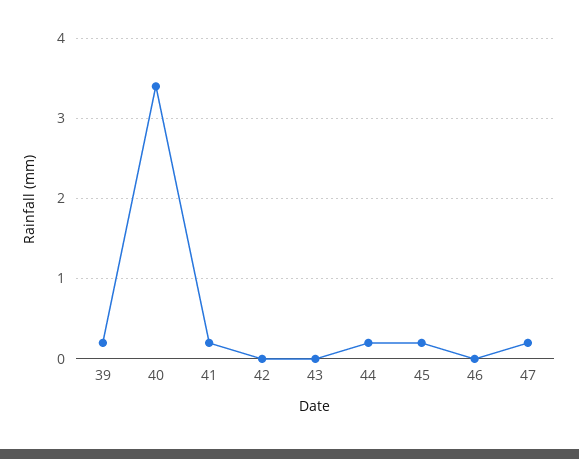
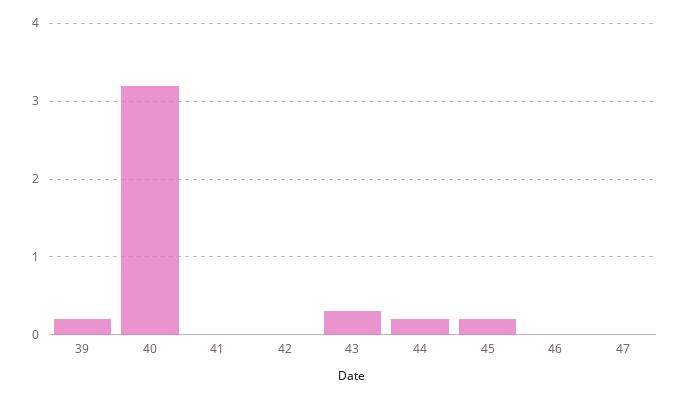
40: 3.4 -> 3.2
41: 0.2 -> 0
43: 0 -> 0.3
47: 0.2 -> 0

